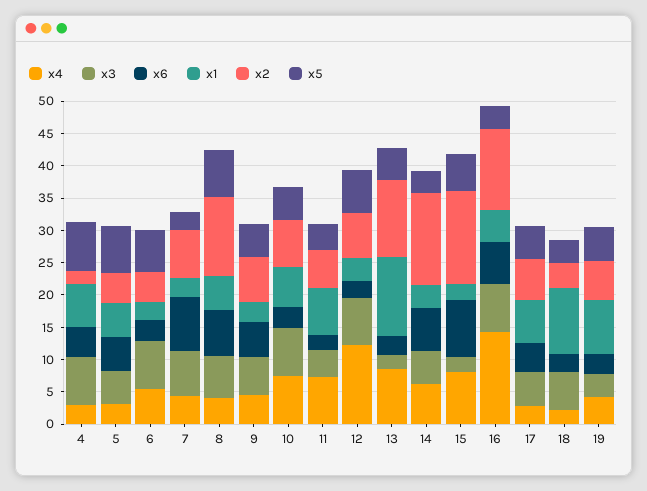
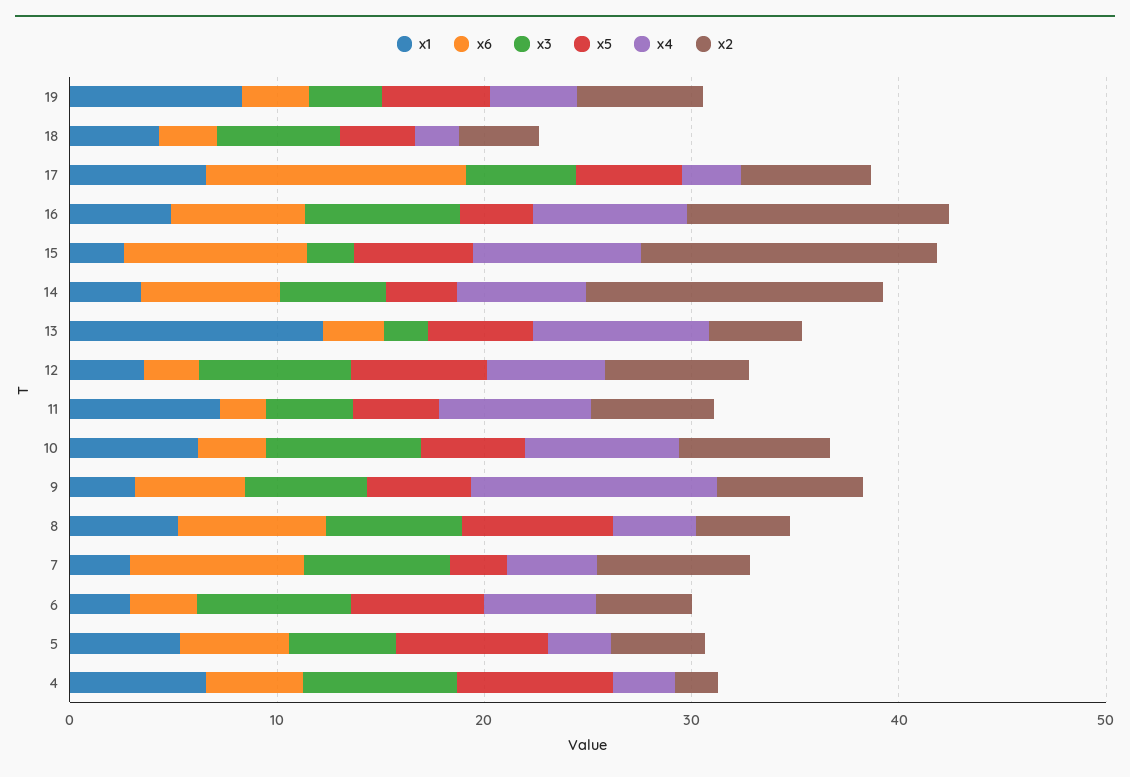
x2, 8: 12.5 -> 4
x4, 9: 5 -> 12
x4, 12: 12.5 -> 6
x2, 13: 12.5 -> 4
x4, 16: 15 -> 8
x6, 17: 5 -> 12
x1, 18: 10 -> 4

